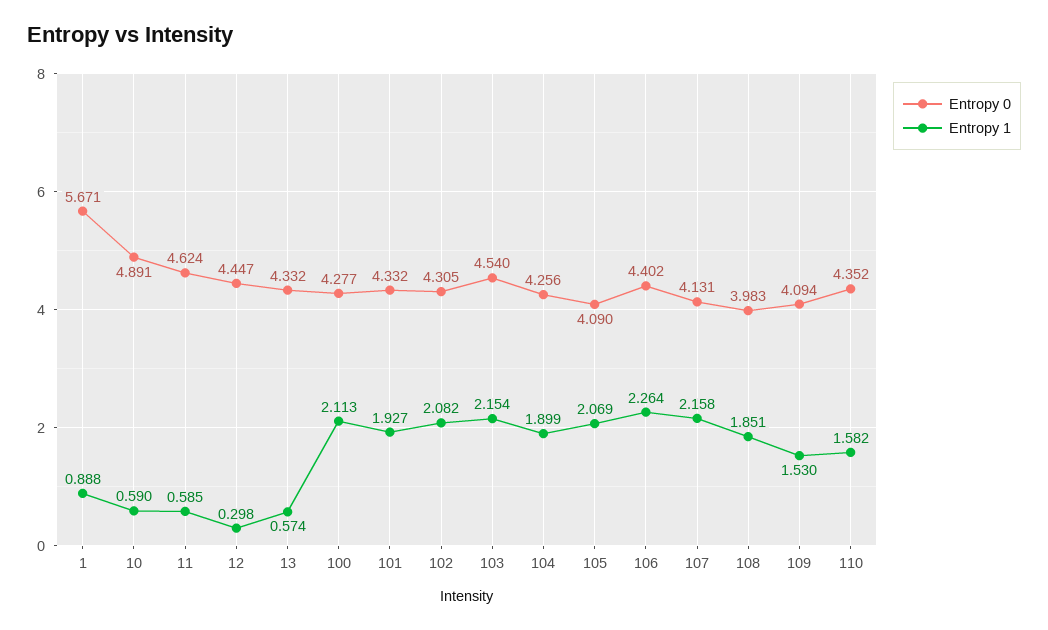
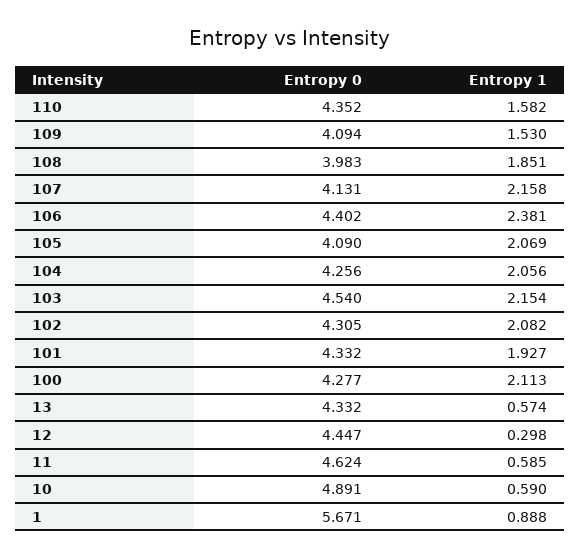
Entropy 1, 104: 1.899 -> 2.056
Entropy 1, 106: 2.264 -> 2.381

